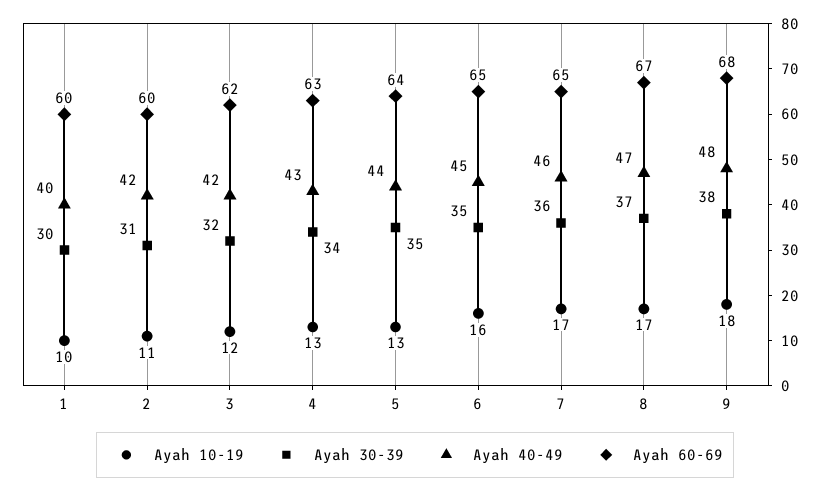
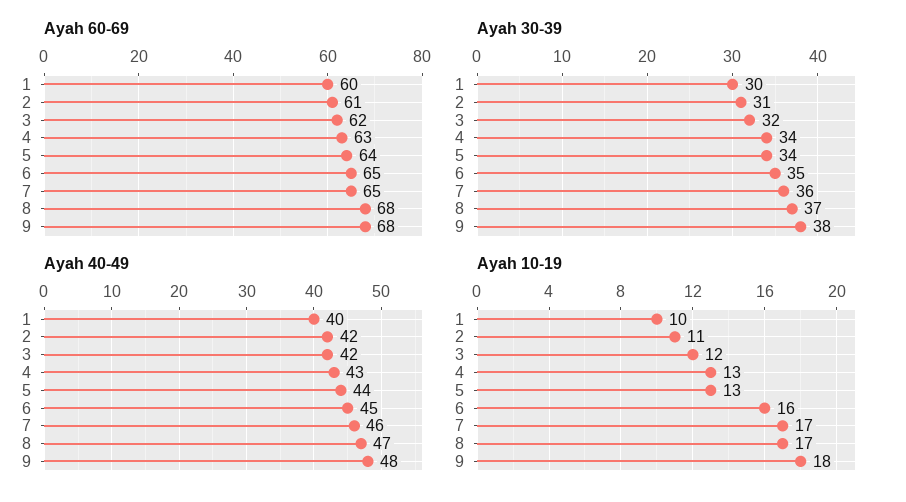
Ayah 60-69, 2: 60 -> 61
Ayah 30-39, 5: 35 -> 34
Ayah 60-69, 8: 67 -> 68

